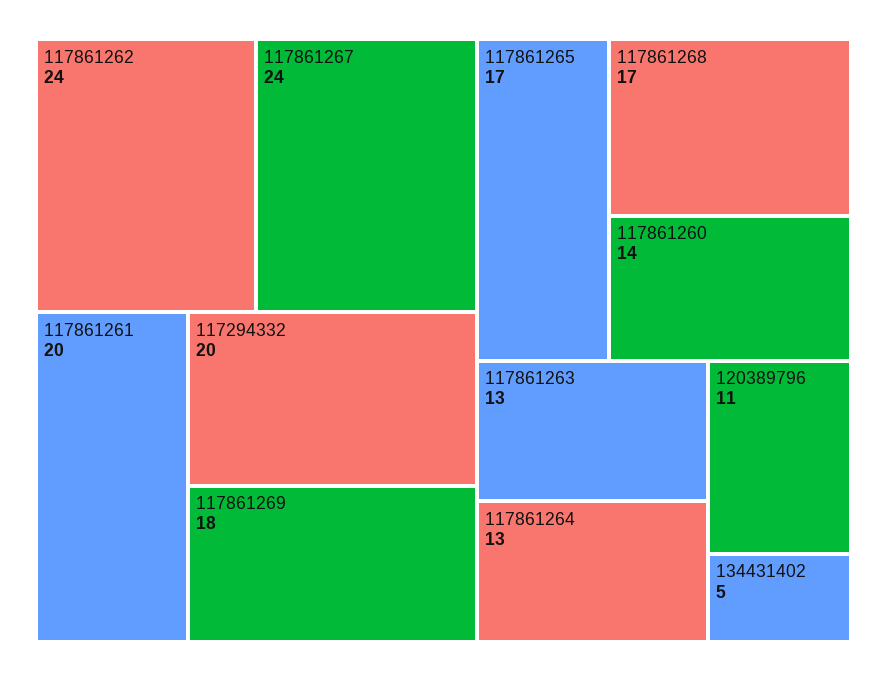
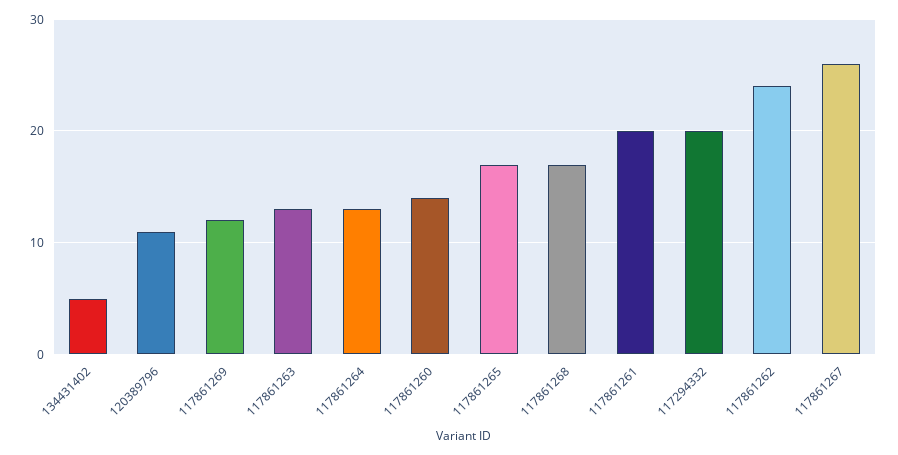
117861267: 24 -> 26
117861269: 18 -> 12

